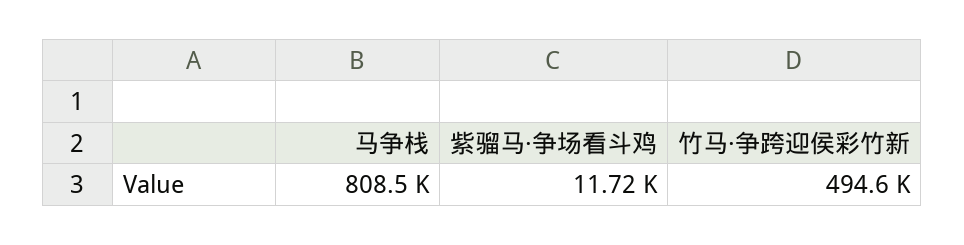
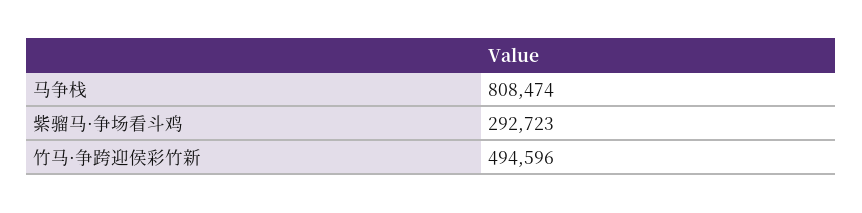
紫骝马·争场看斗鸡: 11720 -> 292723

